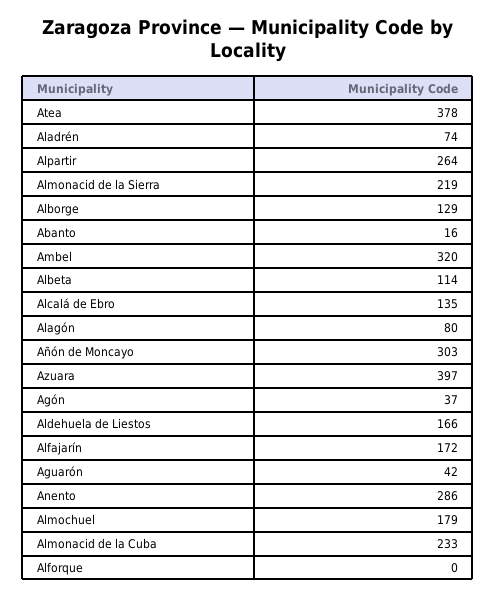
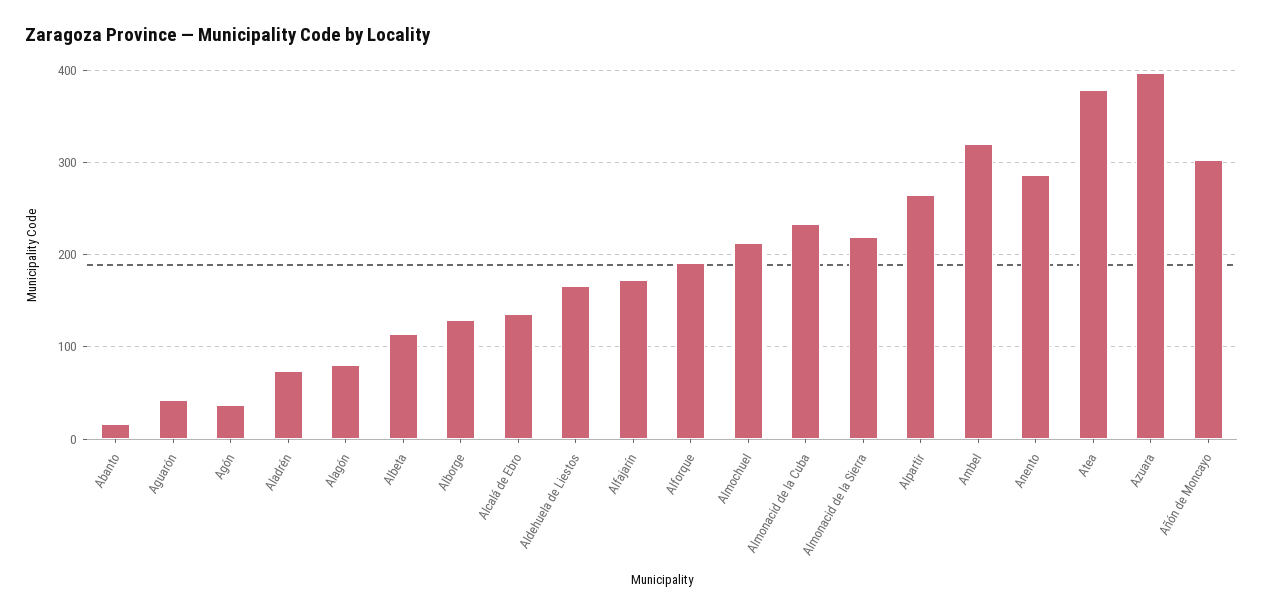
Almochuel: 179 -> 210
Alforque: 0 -> 190

